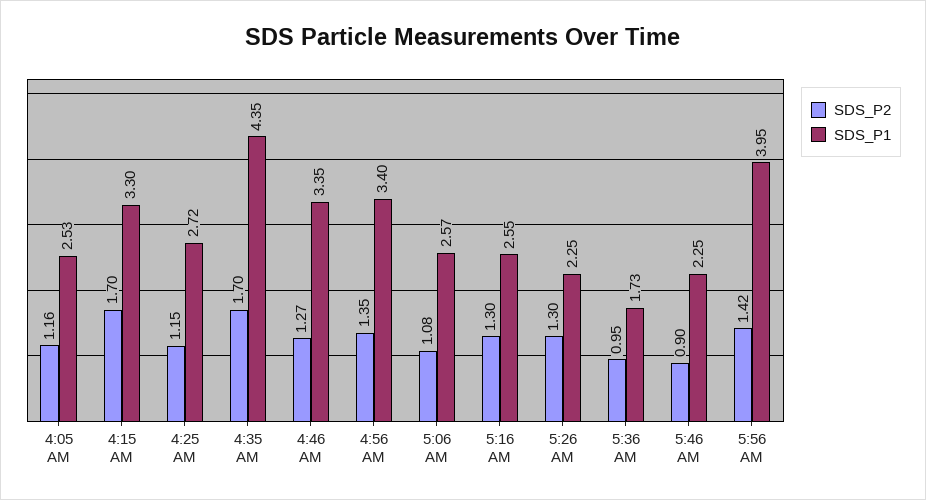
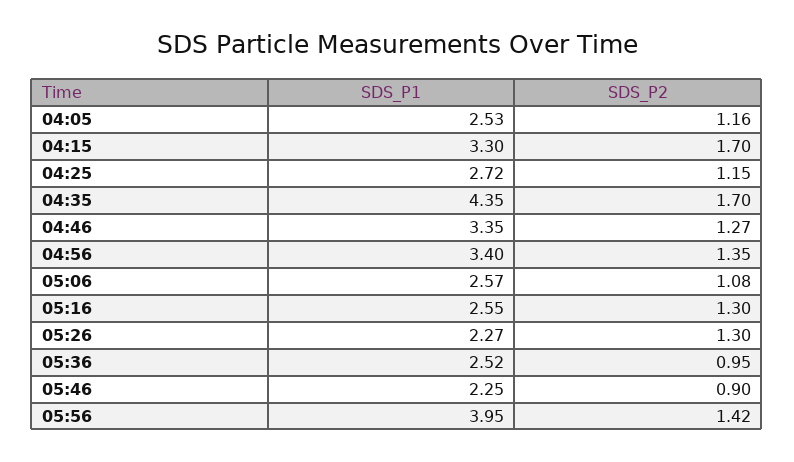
SDS_P1, 5:26 AM: 2.25 -> 2.27
SDS_P1, 5:36 AM: 1.73 -> 2.52

